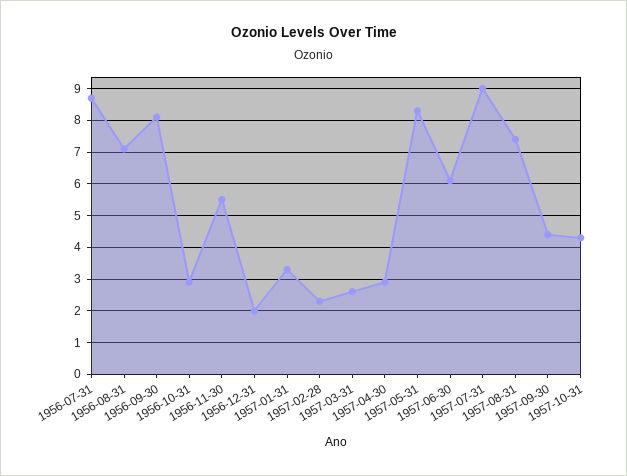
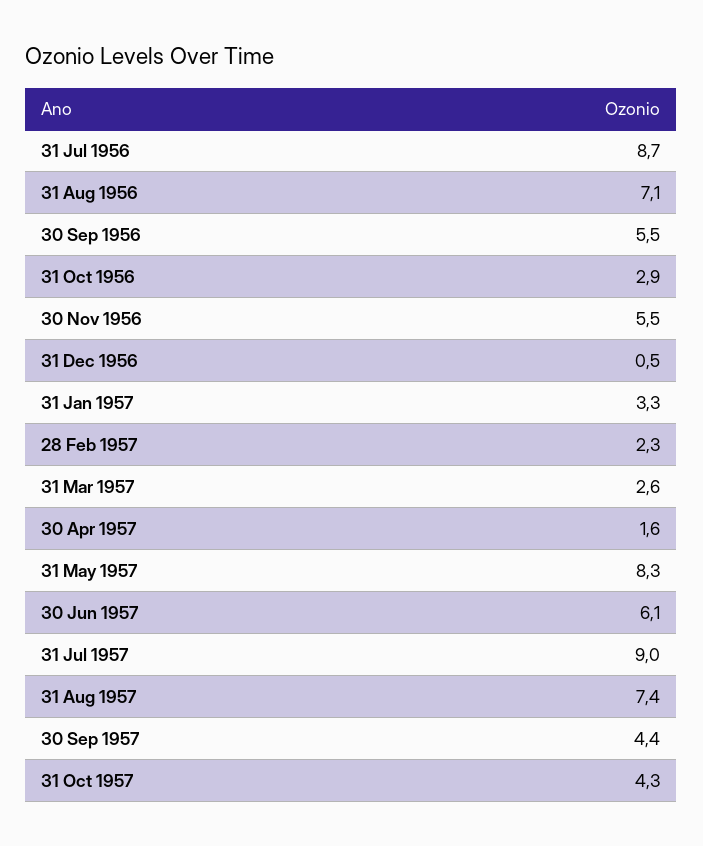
1956-09-30: 8 -> 5.5
1956-12-31: 2 -> 0.5
1957-04-30: 3 -> 1.6

